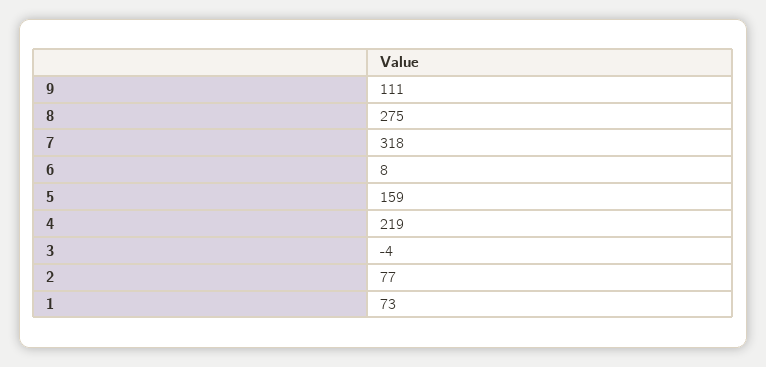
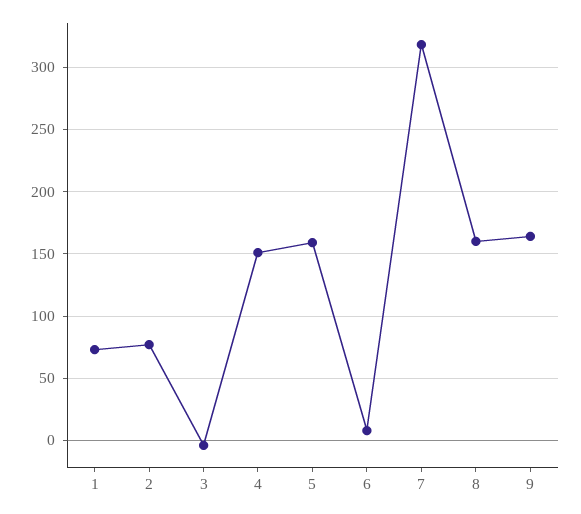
9: 111 -> 165
8: 275 -> 160
4: 219 -> 150

